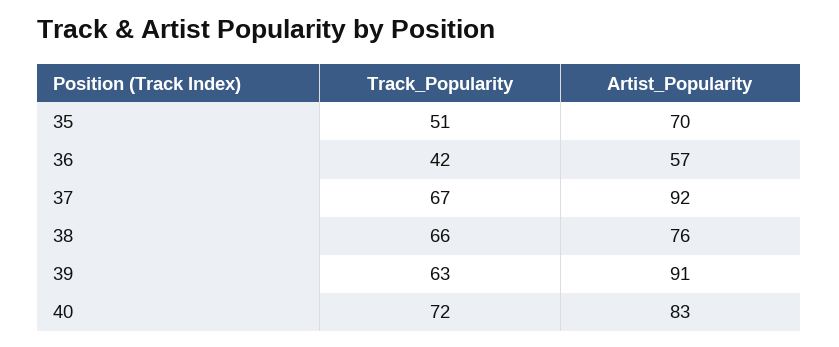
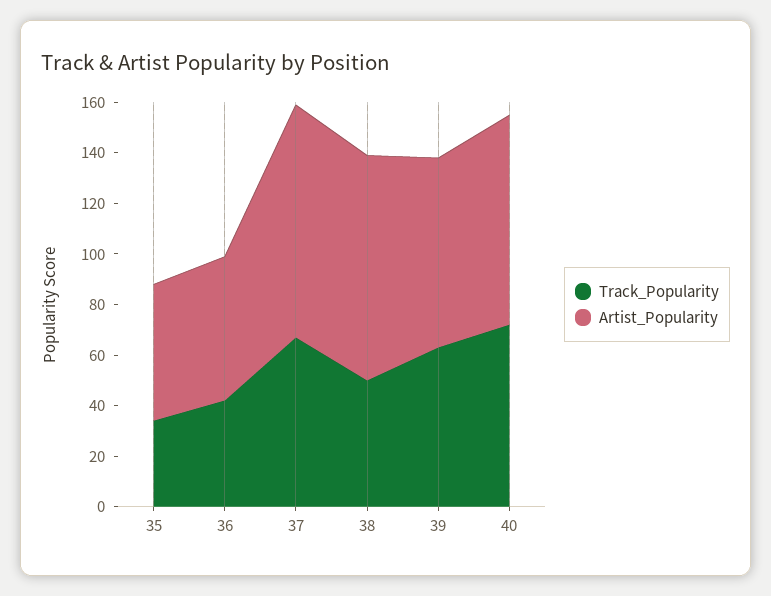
Track_Popularity, 35: 51 -> 35
Artist_Popularity, 35: 70 -> 55
Track_Popularity, 38: 66 -> 50
Artist_Popularity, 38: 76 -> 90
Artist_Popularity, 39: 91 -> 75

